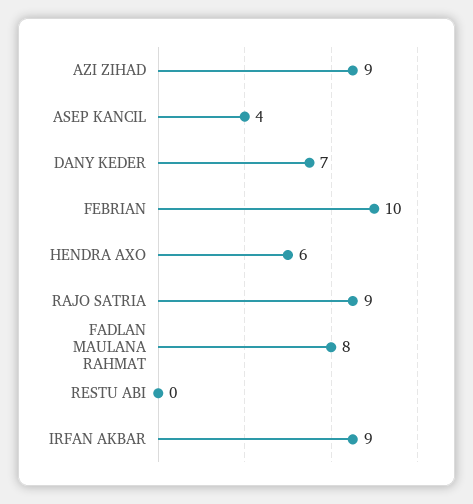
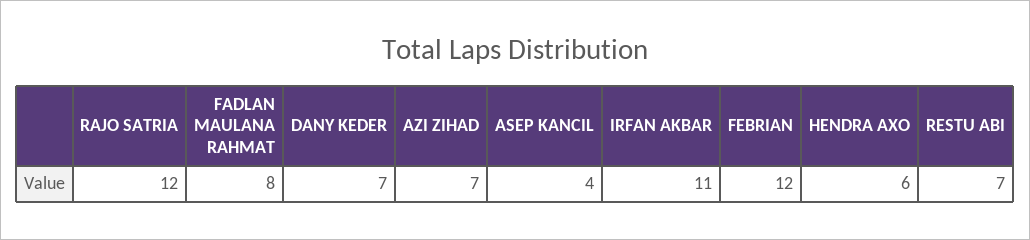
AZI ZIHAD: 9 -> 7
FEBRIAN: 10 -> 12
RAJO SATRIA: 9 -> 12
RESTU ABI: 0 -> 7
IRFAN AKBAR: 9 -> 11

